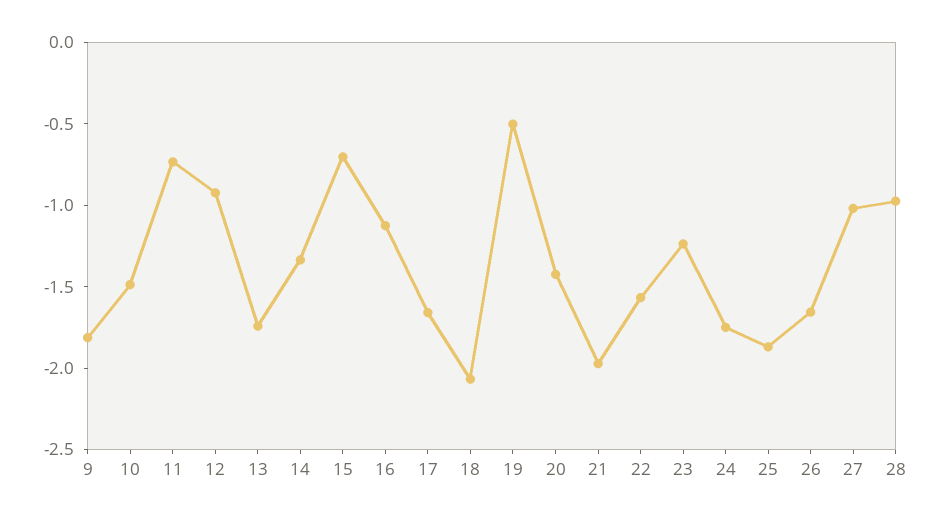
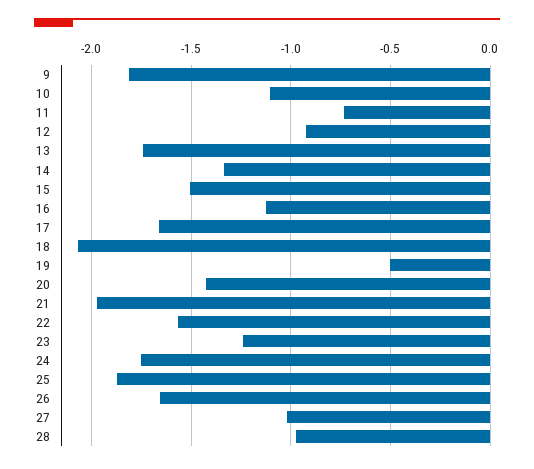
10: -1.5 -> -1.1
15: -0.7 -> -1.5

